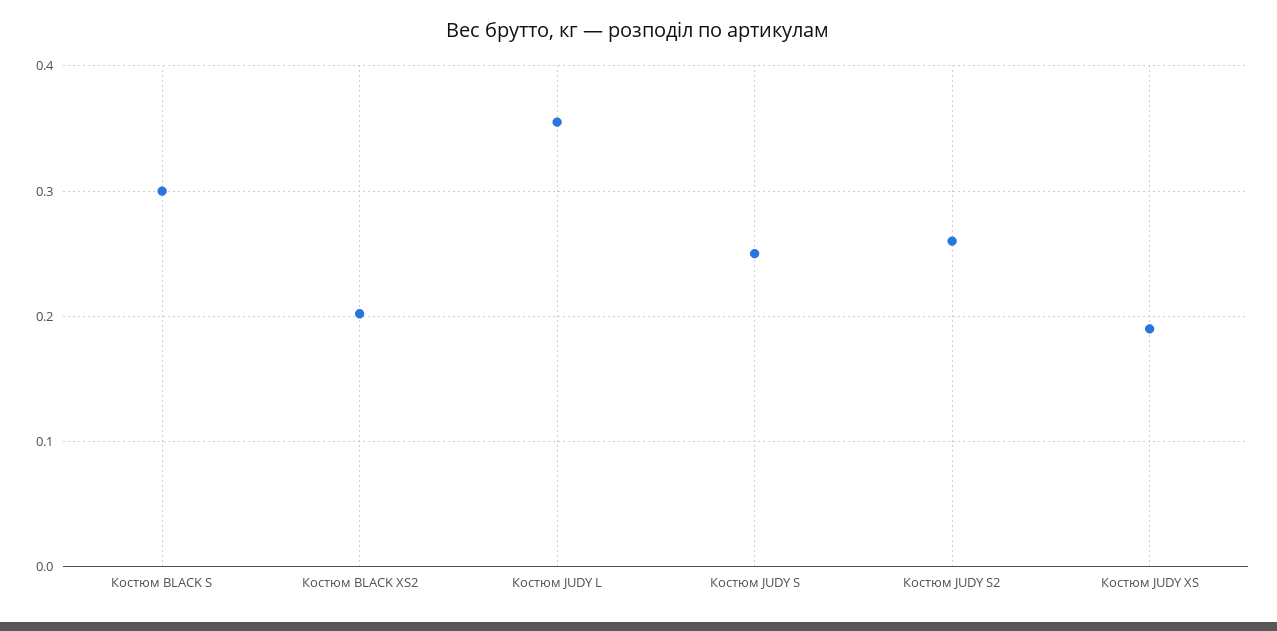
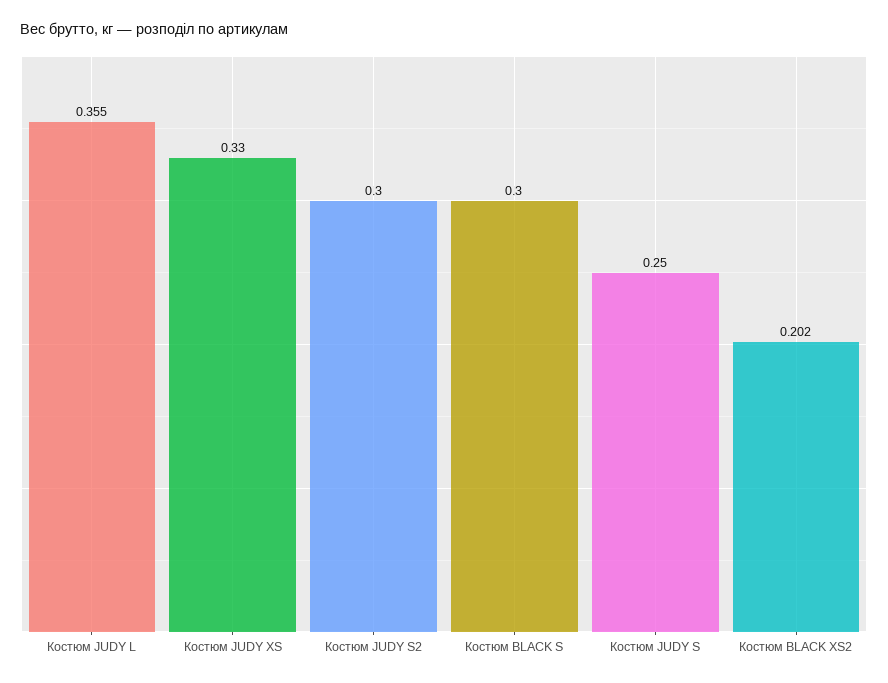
Костюм JUDY S2: 0.26 -> 0.3
Костюм JUDY XS: 0.19 -> 0.33

